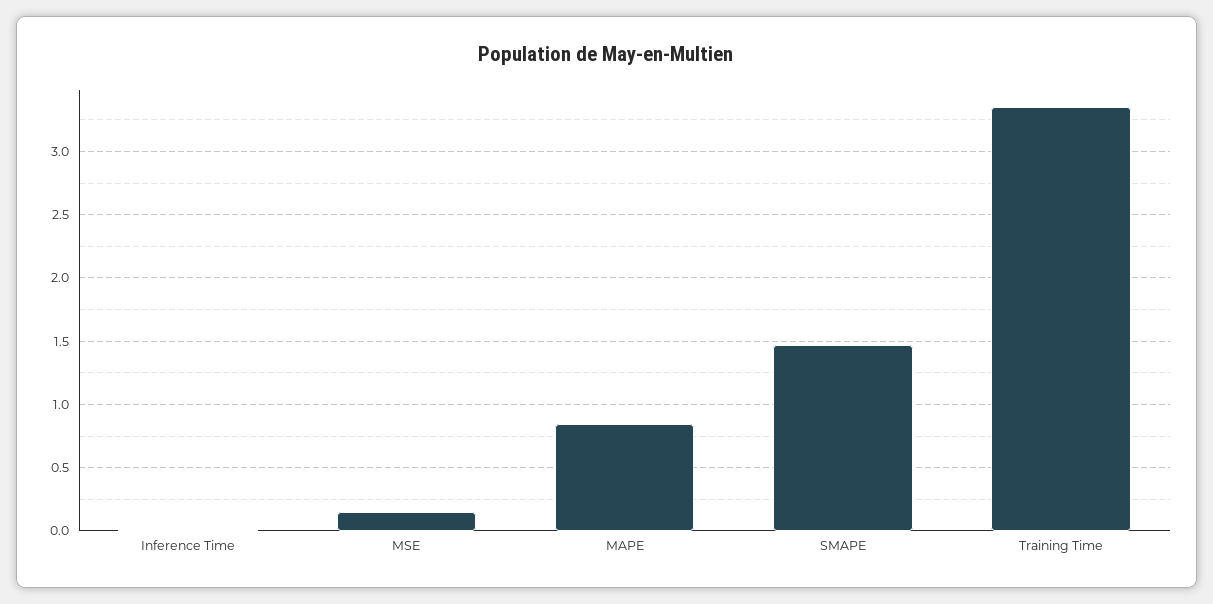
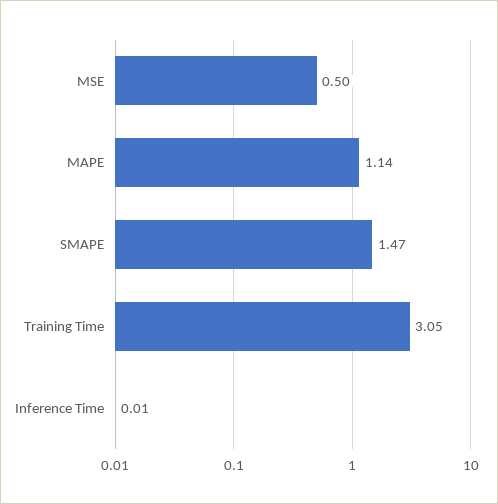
MSE: 0.15 -> 0.5
MAPE: 0.85 -> 1.14
Training Time: 3.35 -> 3.05

